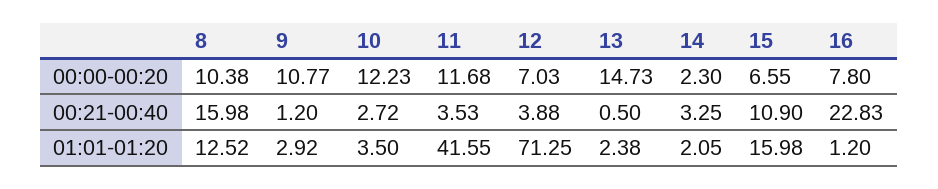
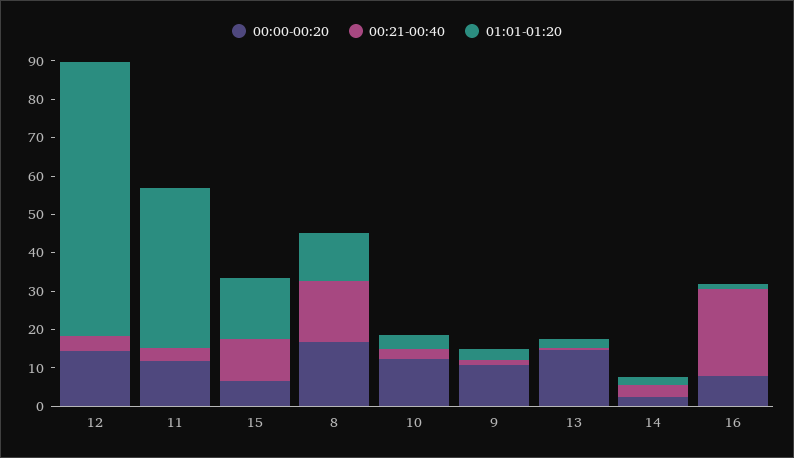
00:00-00:20, 8: 10.38 -> 17.5
00:00-00:20, 12: 7.03 -> 15

